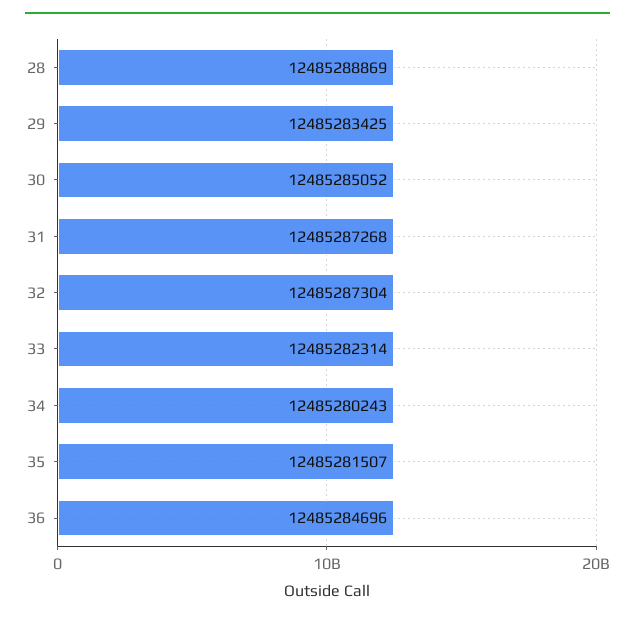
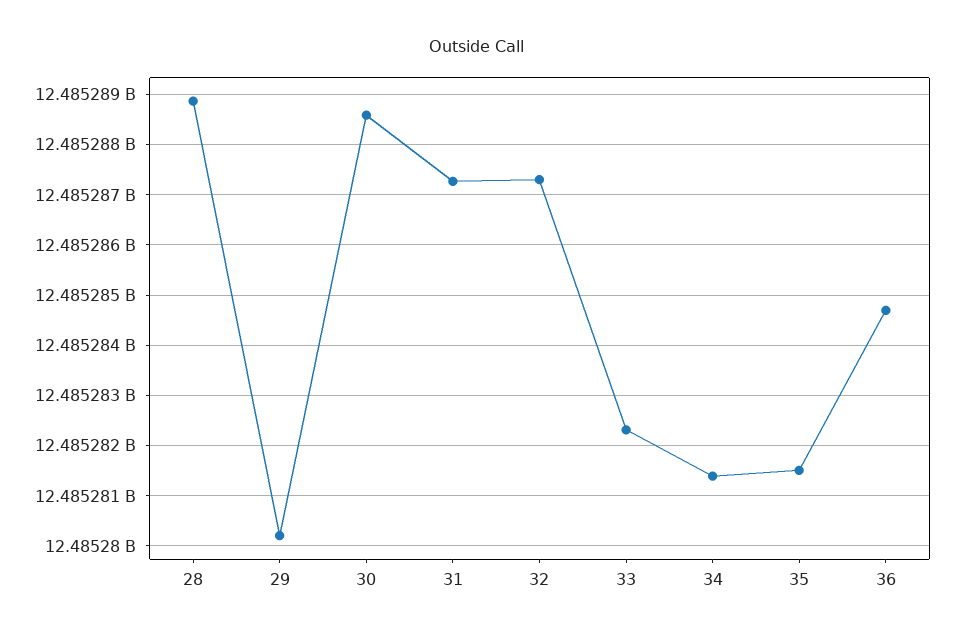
29: 12485283425 -> 12485280200
30: 12485285052 -> 12485288600
34: 12485280243 -> 12485281400

